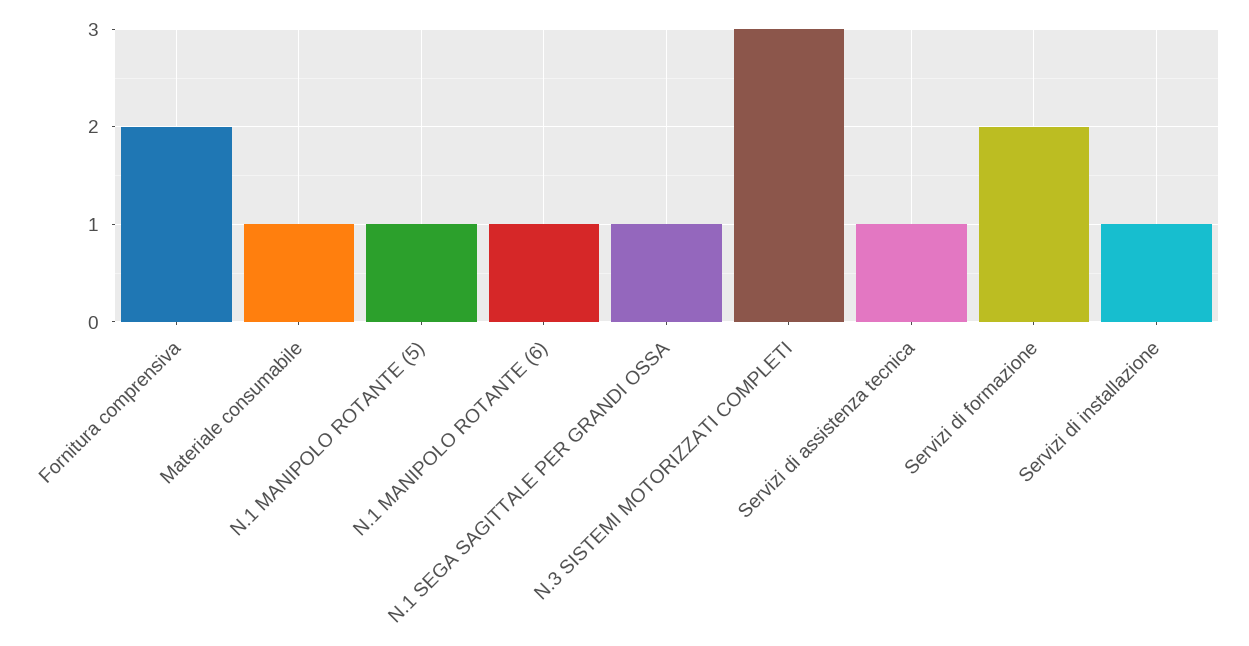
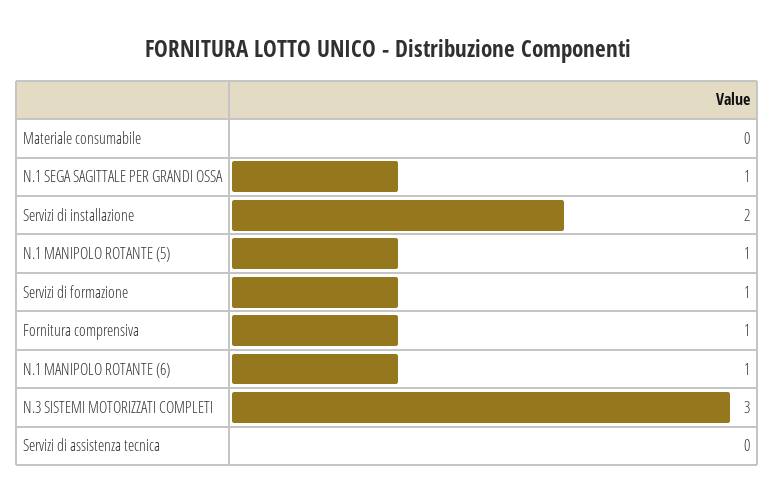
Fornitura comprensiva: 2 -> 1
Materiale consumabile: 1 -> 0
Servizi di assistenza tecnica: 1 -> 0
Servizi di formazione: 2 -> 1
Servizi di installazione: 1 -> 2

